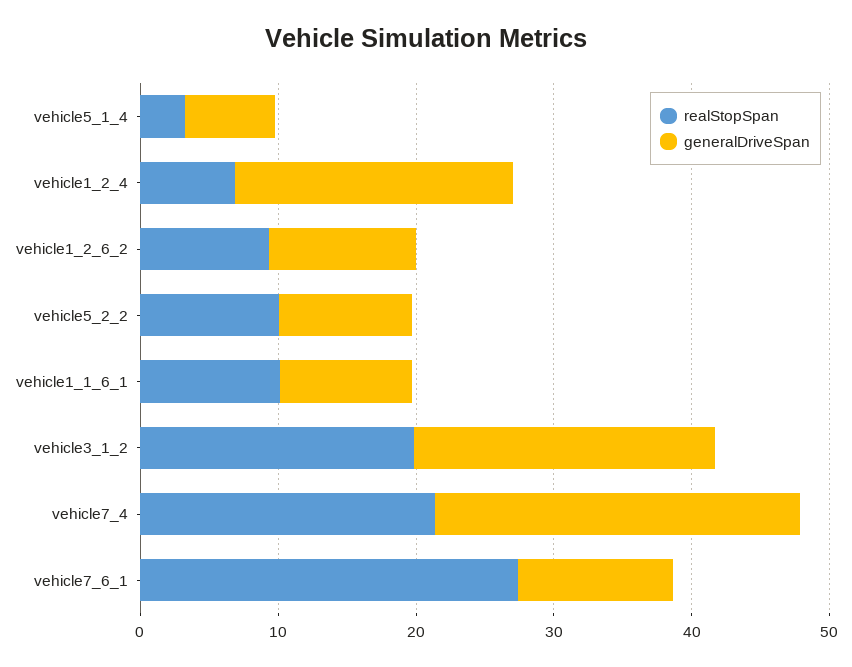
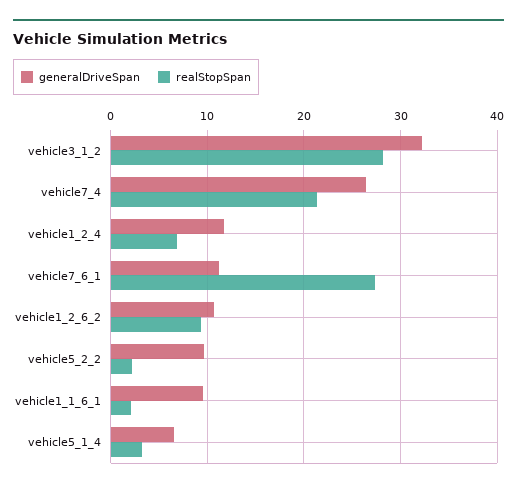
generalDriveSpan, vehicle1_2_4: 20 -> 12
realStopSpan, vehicle5_2_2: 10 -> 2
realStopSpan, vehicle1_1_6_1: 10 -> 2
realStopSpan, vehicle3_1_2: 20 -> 28
generalDriveSpan, vehicle3_1_2: 22 -> 32

